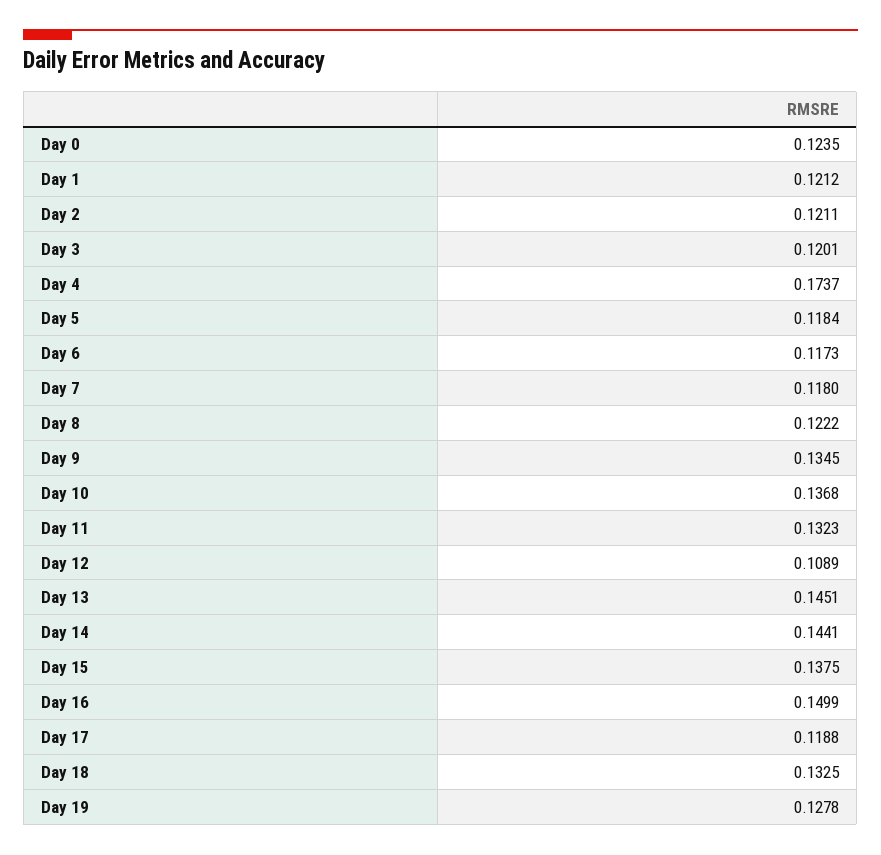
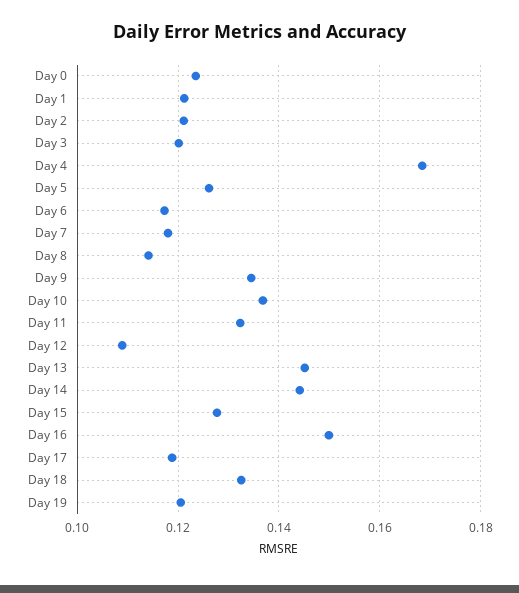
Day 4: 0.1737 -> 0.168
Day 5: 0.1184 -> 0.126
Day 8: 0.1222 -> 0.114
Day 15: 0.1375 -> 0.128
Day 19: 0.1278 -> 0.12

